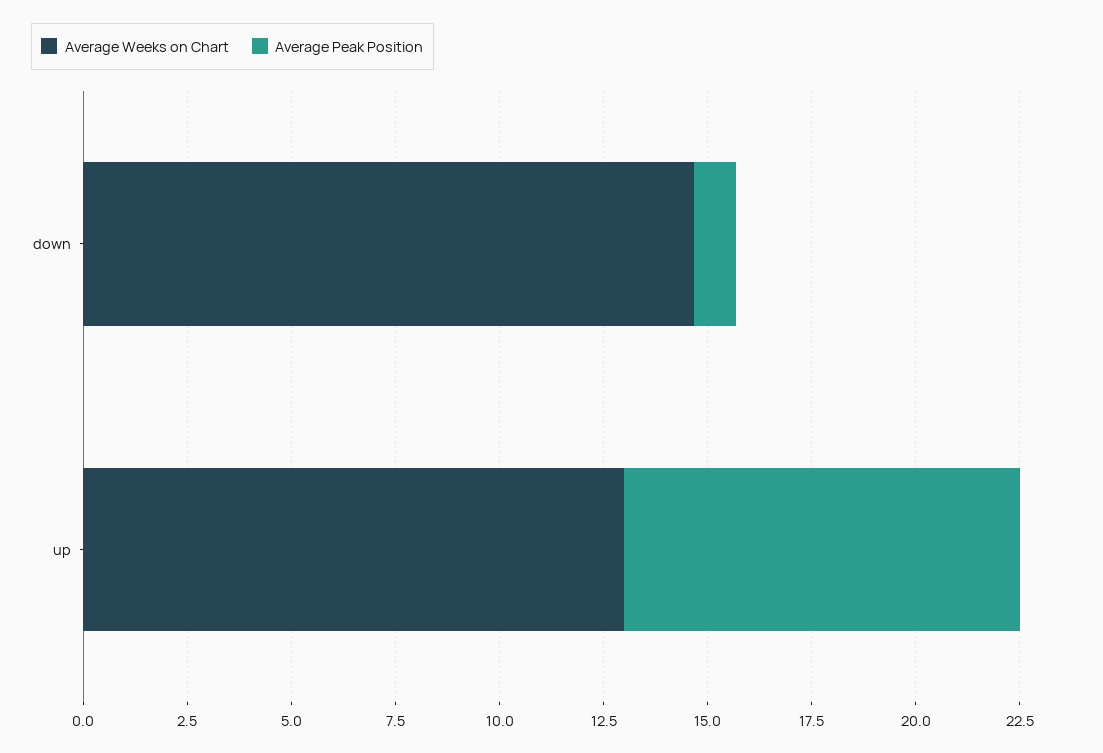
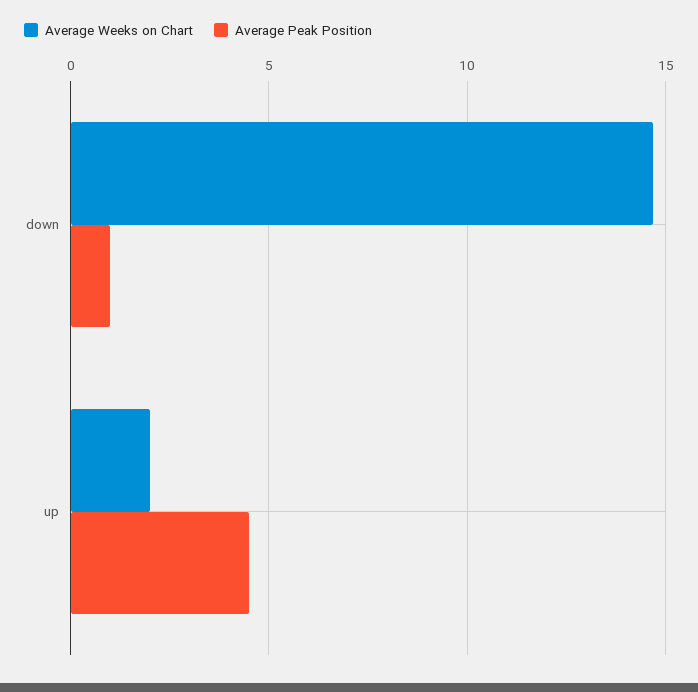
Average Weeks on Chart, up: 13 -> 2
Average Peak Position, up: 9.5 -> 4.5

